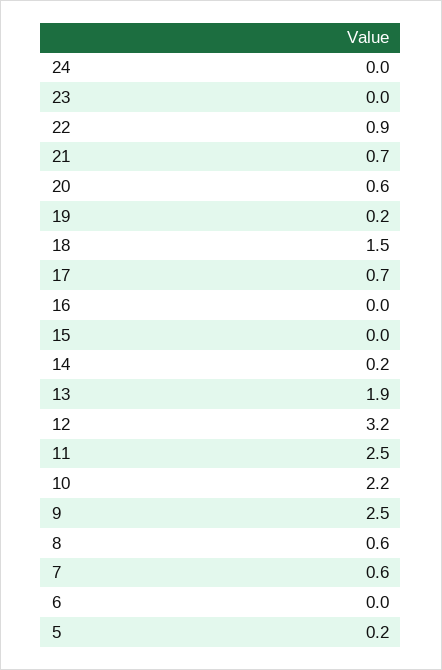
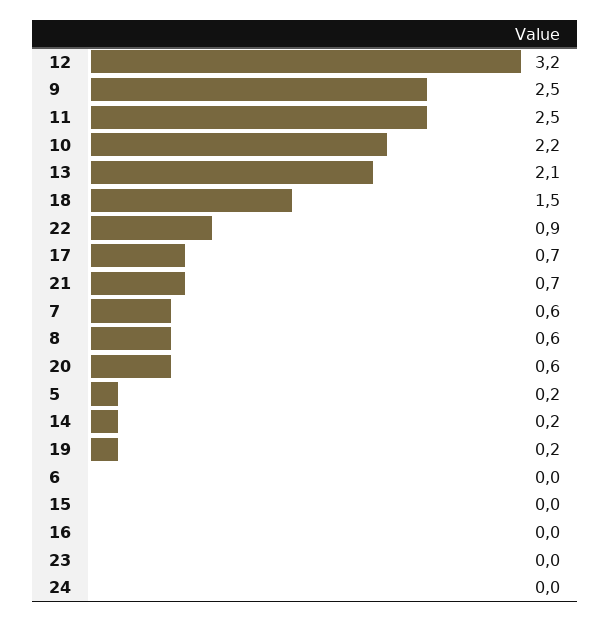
13: 1.9 -> 2.1

